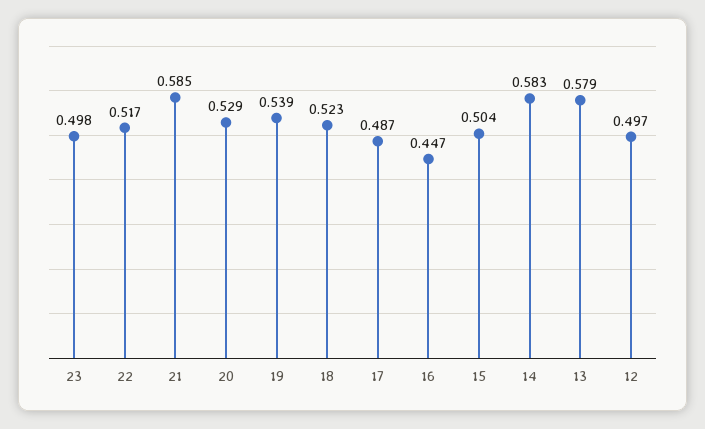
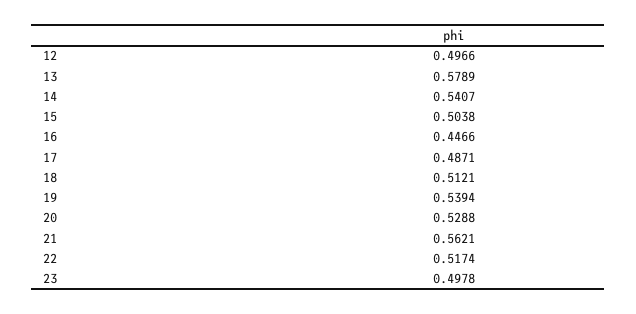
21: 0.585 -> 0.5621
18: 0.523 -> 0.5121
14: 0.583 -> 0.5407

